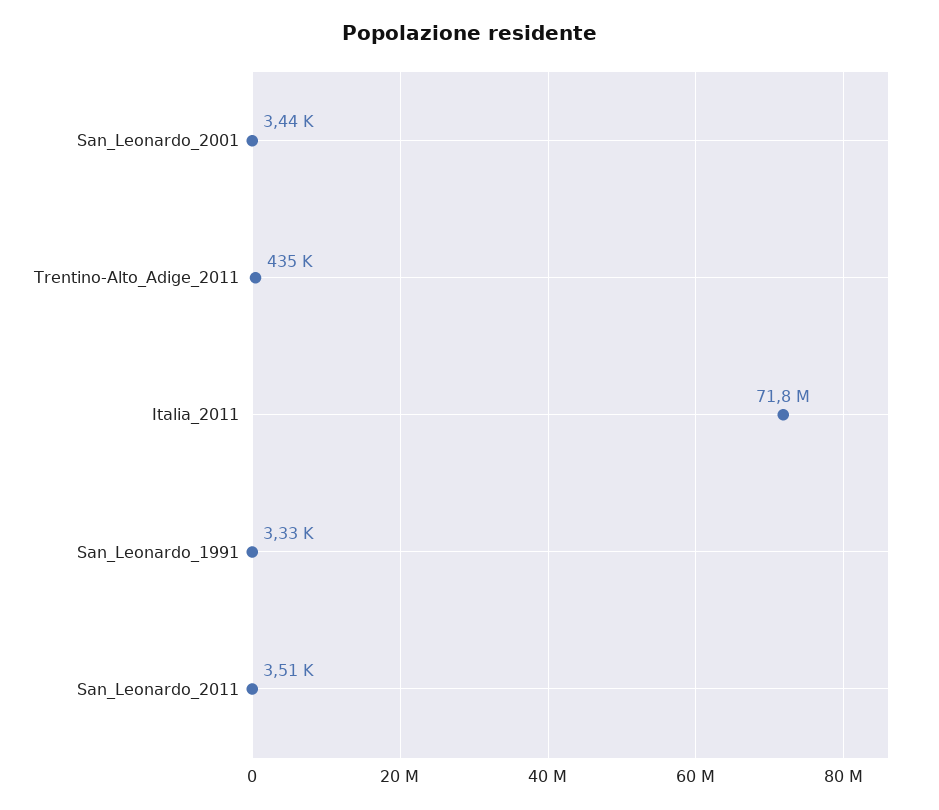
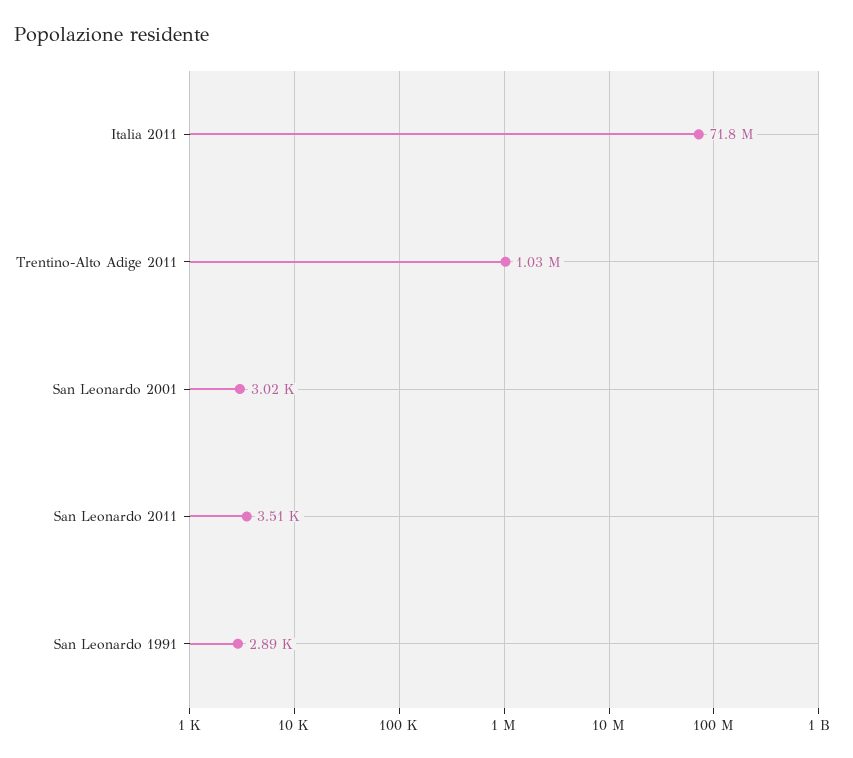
San_Leonardo_2001: 3440 -> 3020
Trentino-Alto_Adige_2011: 435000 -> 1030000
San_Leonardo_1991: 3330 -> 2890

